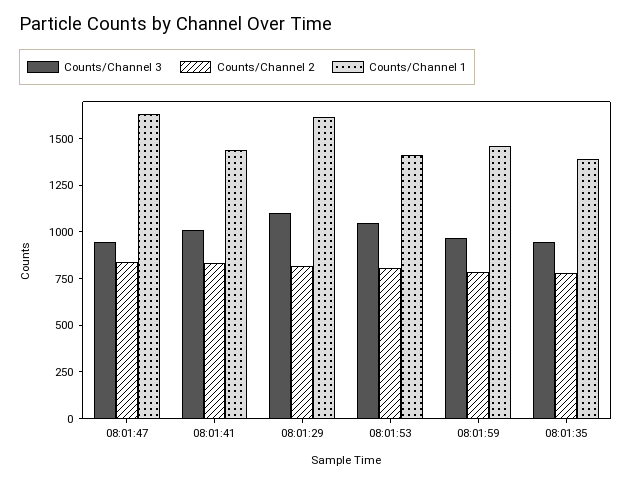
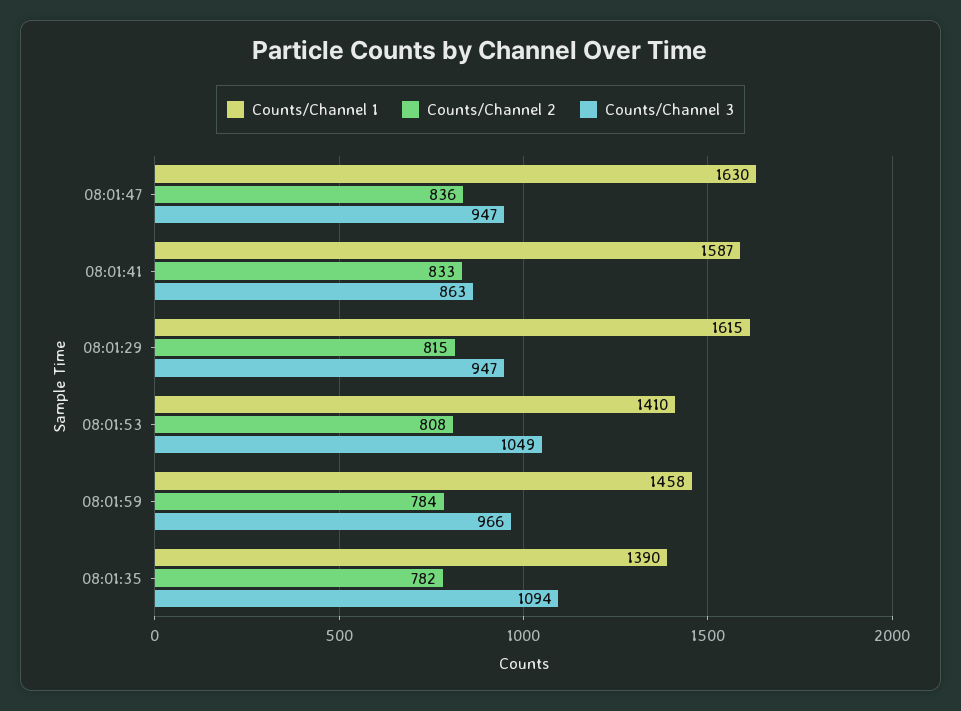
Counts/Channel 3, 08:01:41: 1000 -> 863
Counts/Channel 1, 08:01:41: 1450 -> 1587
Counts/Channel 3, 08:01:29: 1100 -> 947
Counts/Channel 3, 08:01:35: 950 -> 1094

